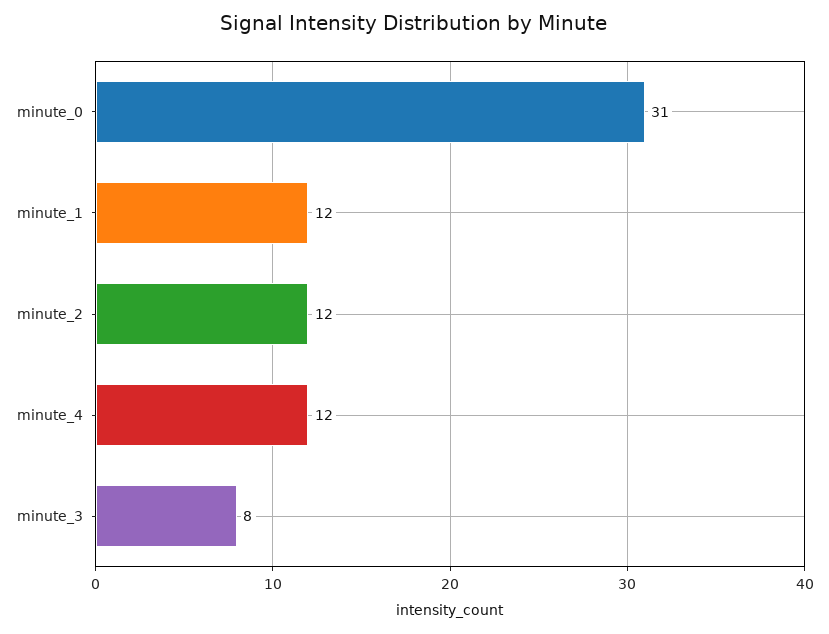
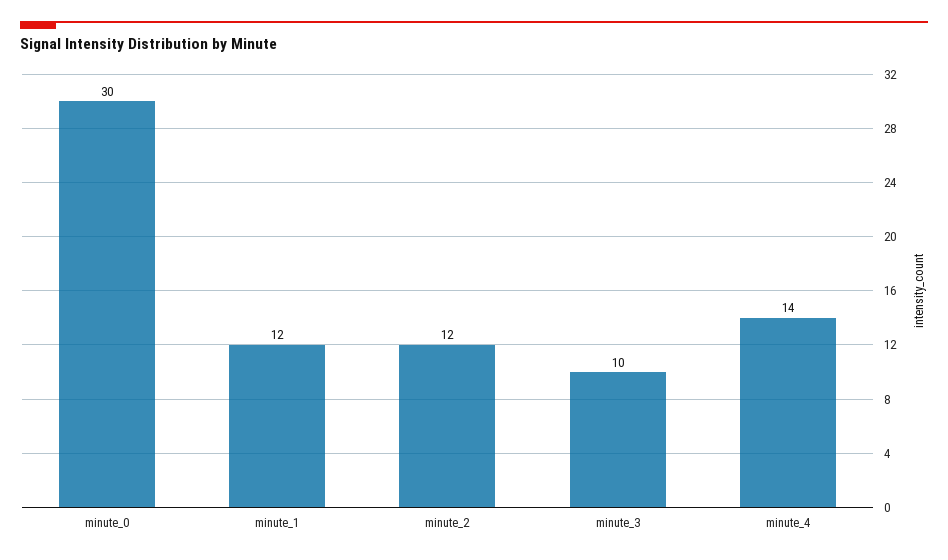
minute_0: 31 -> 30
minute_4: 12 -> 14
minute_3: 8 -> 10

